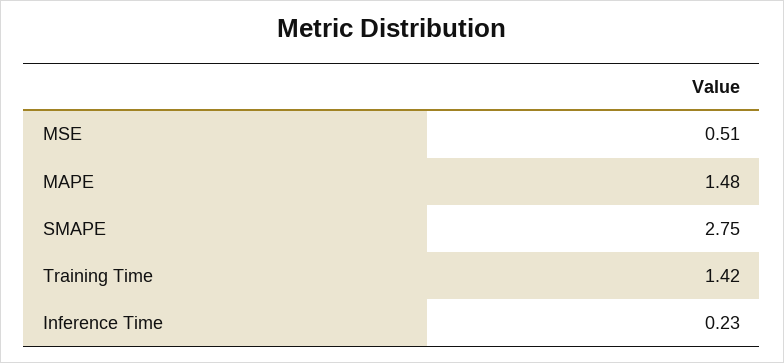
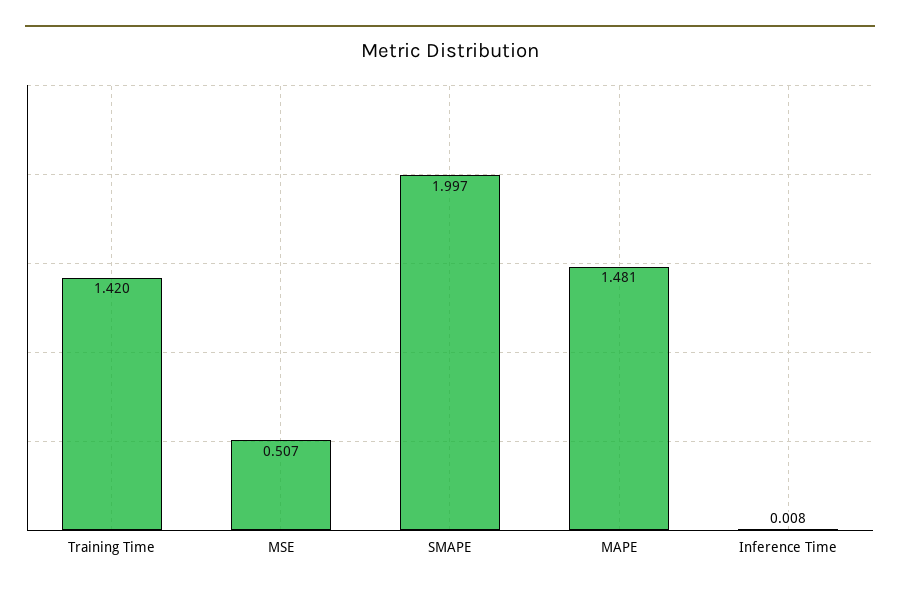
SMAPE: 2.75 -> 1.997
Inference Time: 0.23 -> 0.008

